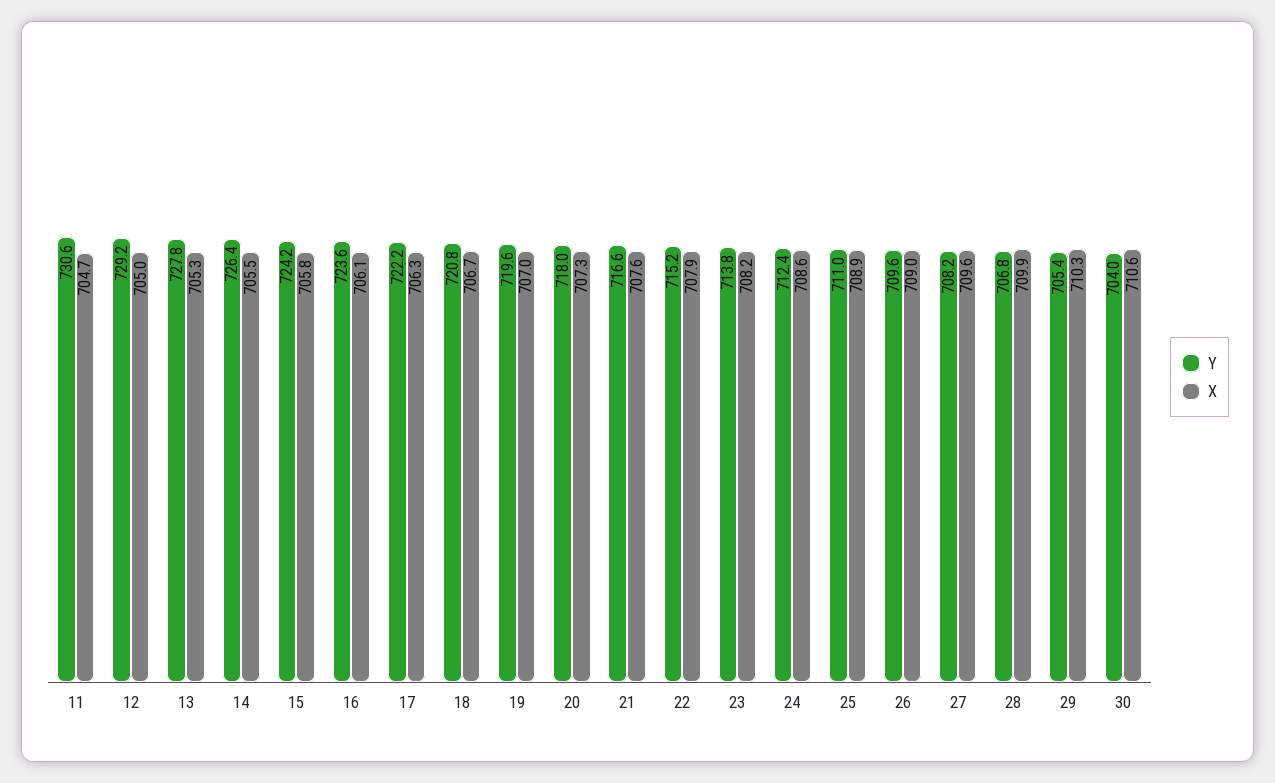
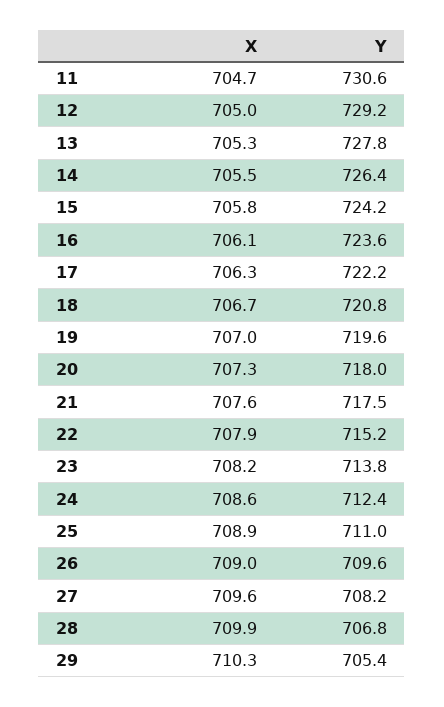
Y, 21: 716.6 -> 717.5
Y, 30: 704 -> none
X, 30: 710.6 -> none

